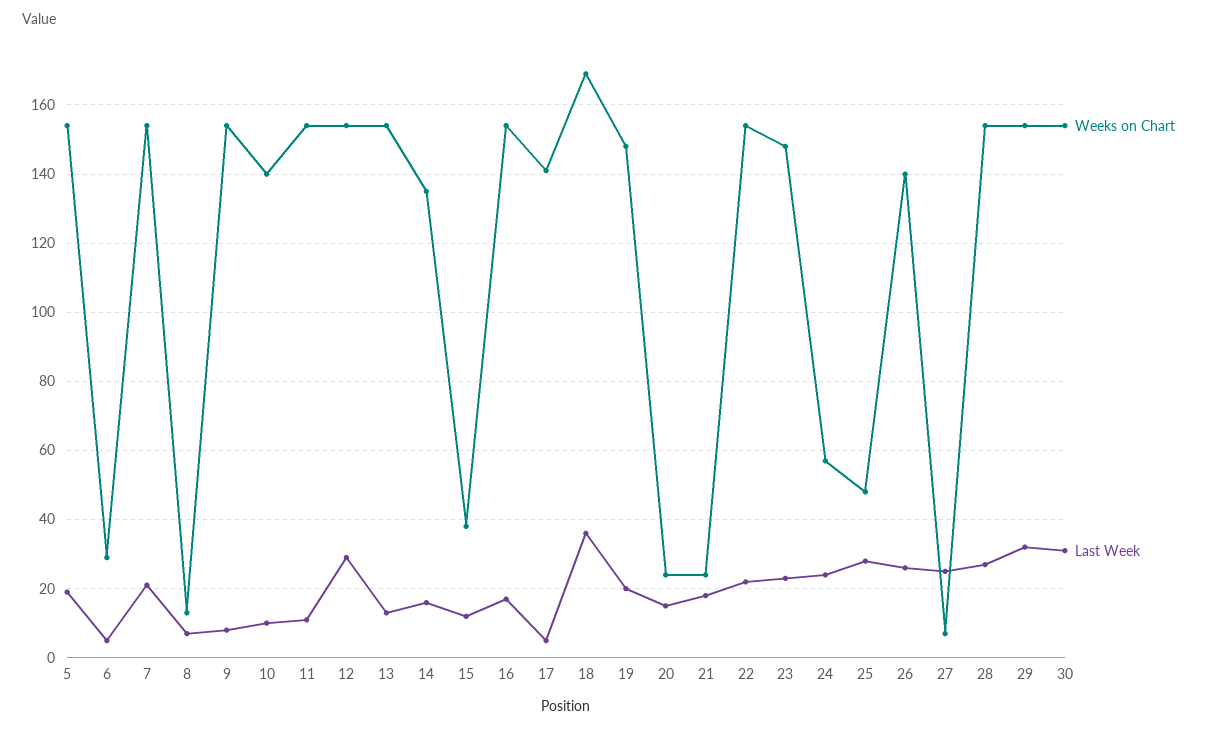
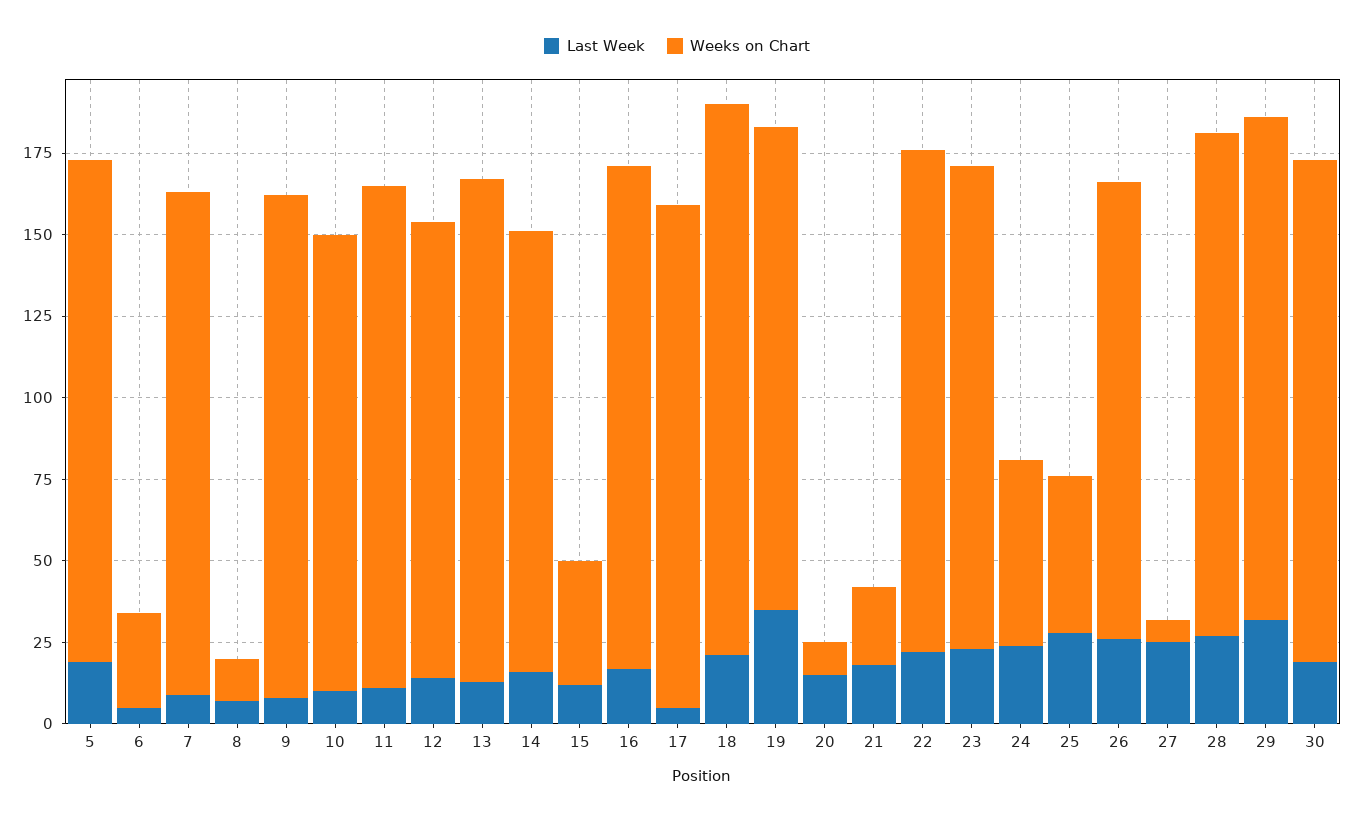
Last Week, 7: 20 -> 10
Weeks on Chart, 12: 155 -> 140
Last Week, 12: 30 -> 15
Weeks on Chart, 17: 140 -> 155
Last Week, 18: 35 -> 20
Last Week, 19: 20 -> 35
Weeks on Chart, 20: 25 -> 10
Last Week, 30: 30 -> 20

